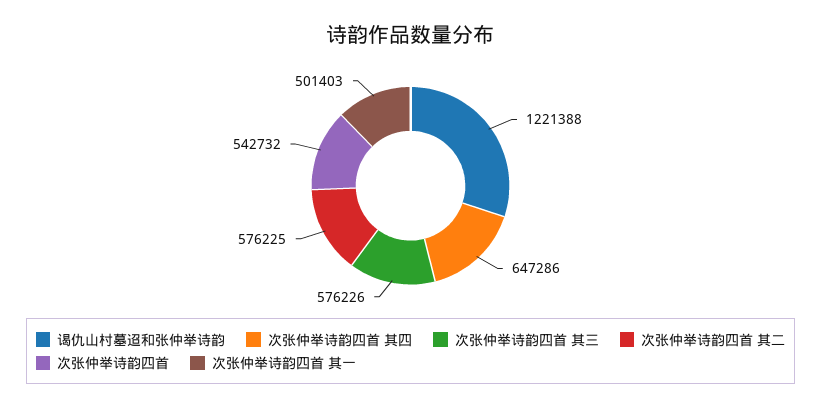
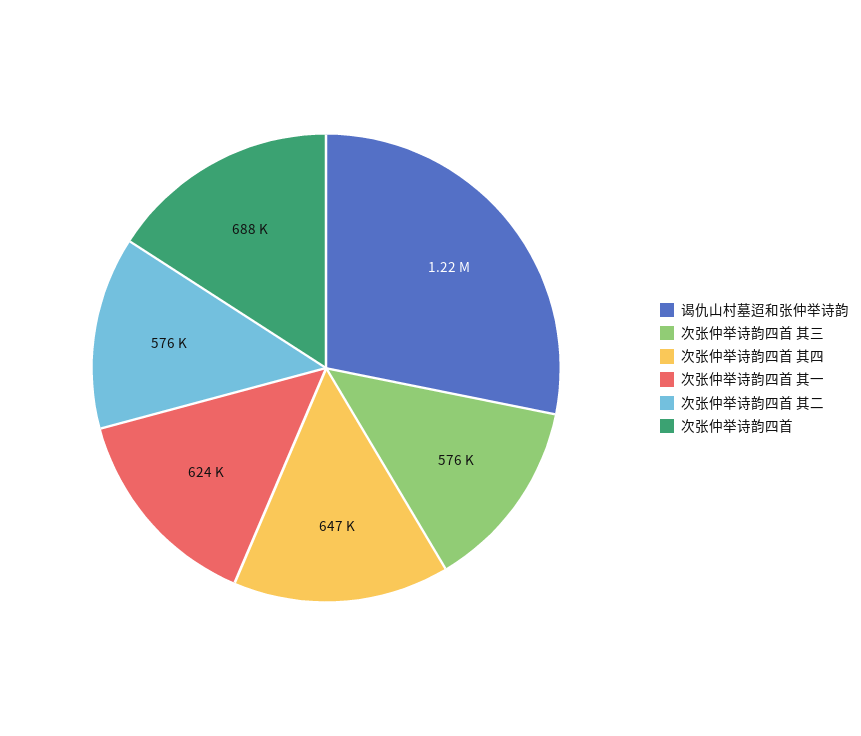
次张仲举诗韵四首: 542732 -> 688000
次张仲举诗韵四首 其一: 501403 -> 624000

